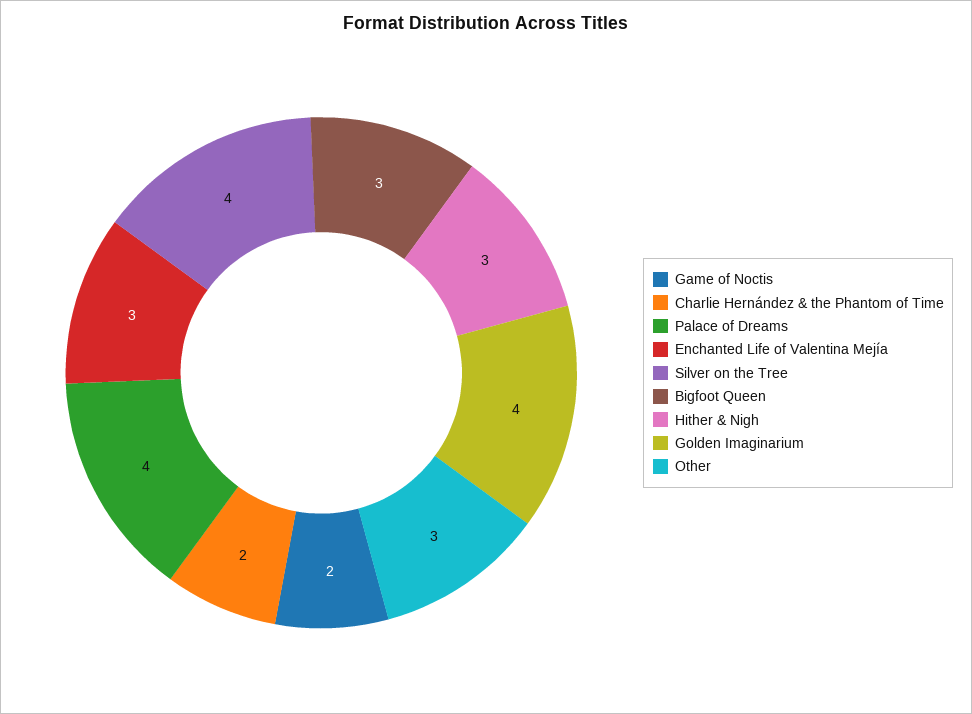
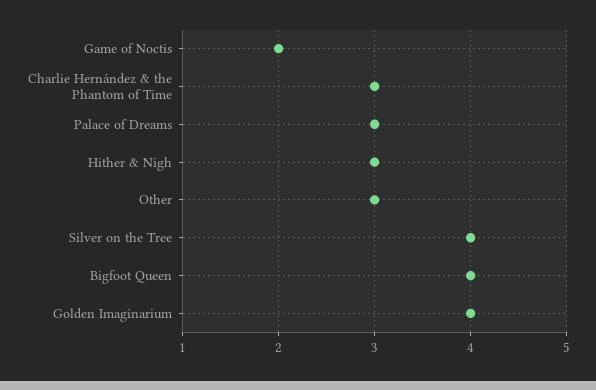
Charlie Hernández & the Phantom of Time: 2 -> 3
Palace of Dreams: 4 -> 3
Enchanted Life of Valentina Mejía: 3 -> none
Bigfoot Queen: 3 -> 4

